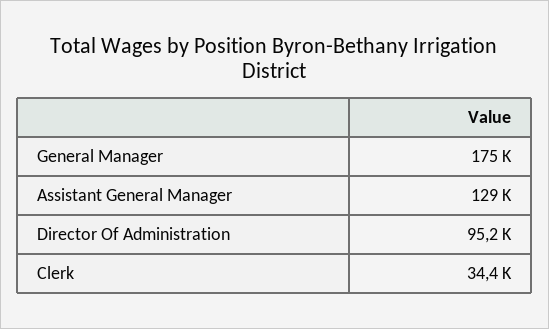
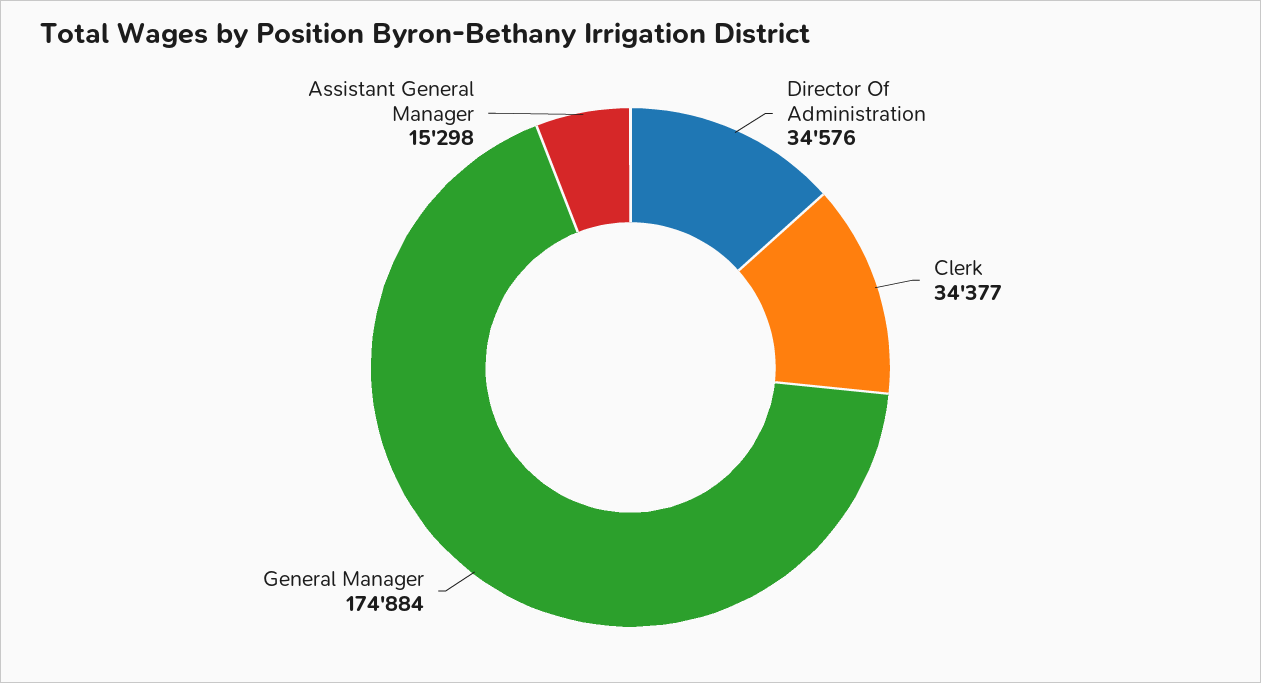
Assistant General Manager: 129000 -> 15298
Director Of Administration: 95200 -> 34576

